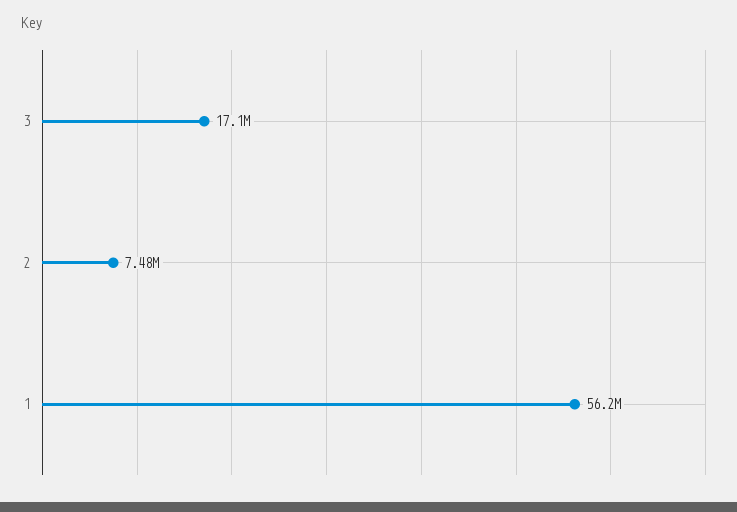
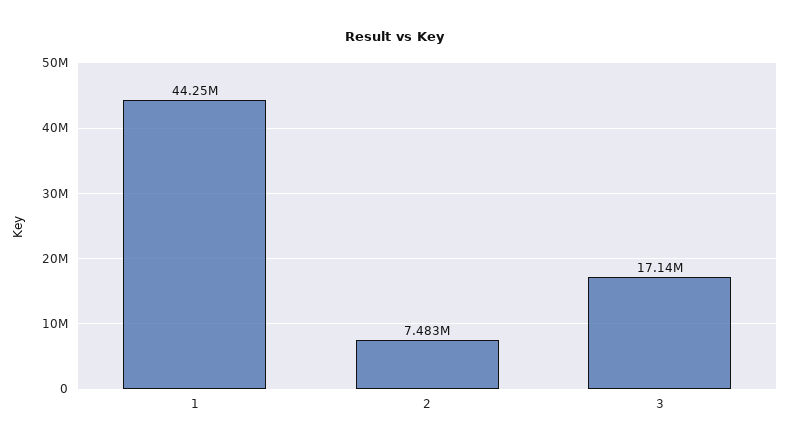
1: 56200000 -> 44250000

